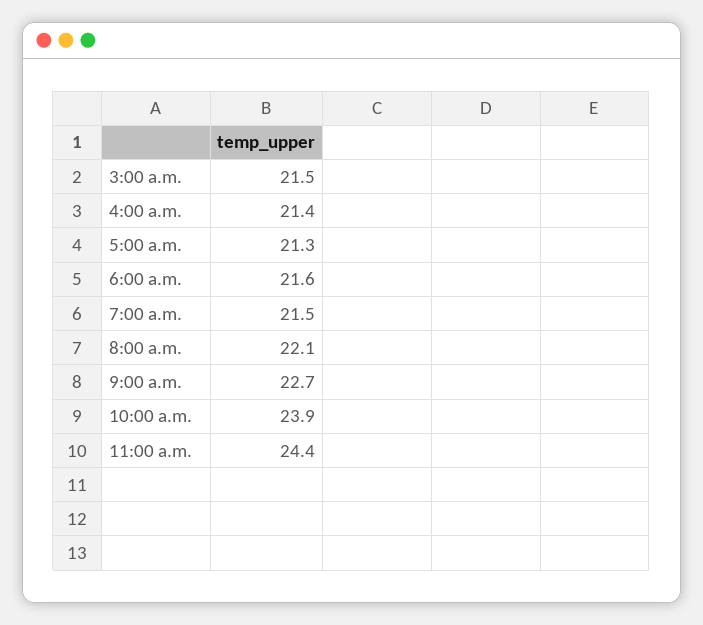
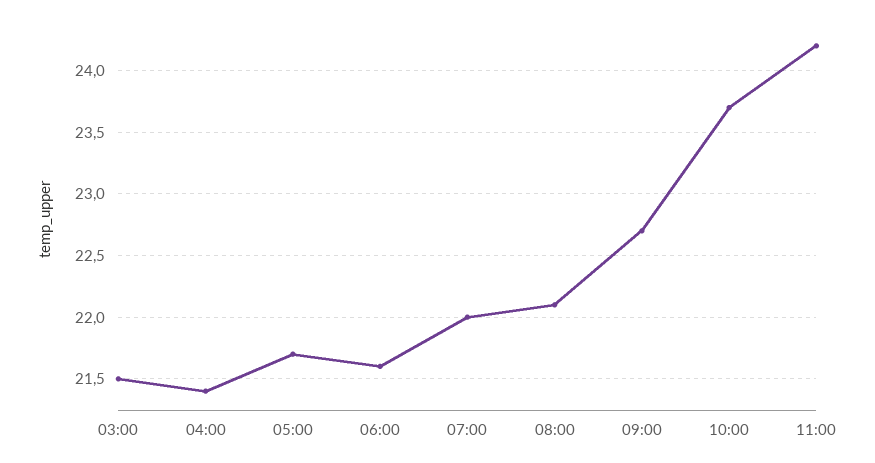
5:00 a.m.: 21.3 -> 21.7
7:00 a.m.: 21.5 -> 22
10:00 a.m.: 23.9 -> 23.7
11:00 a.m.: 24.4 -> 24.2

